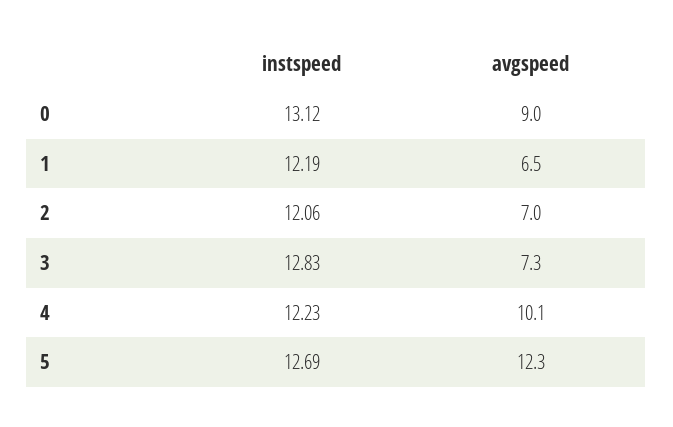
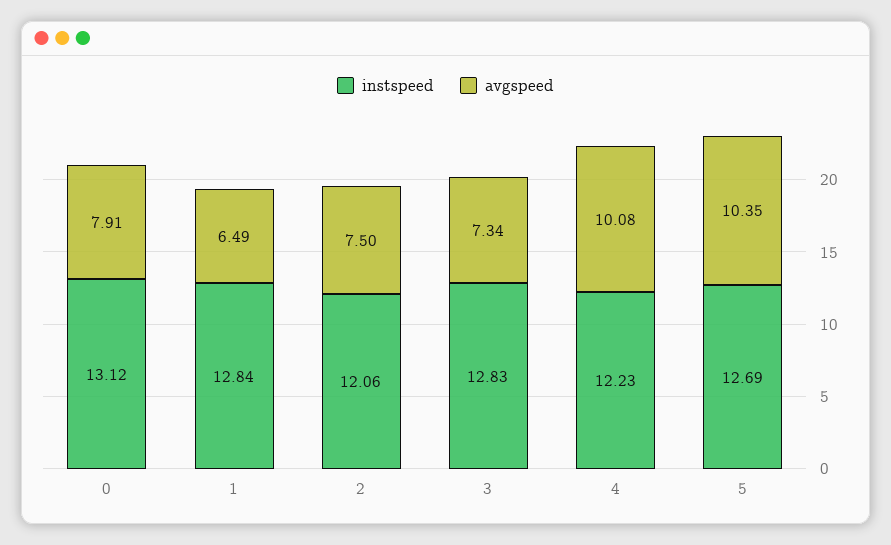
avgspeed, 0: 9 -> 7.91
instspeed, 1: 12.19 -> 12.84
avgspeed, 2: 7 -> 7.5
avgspeed, 5: 12.3 -> 10.35

